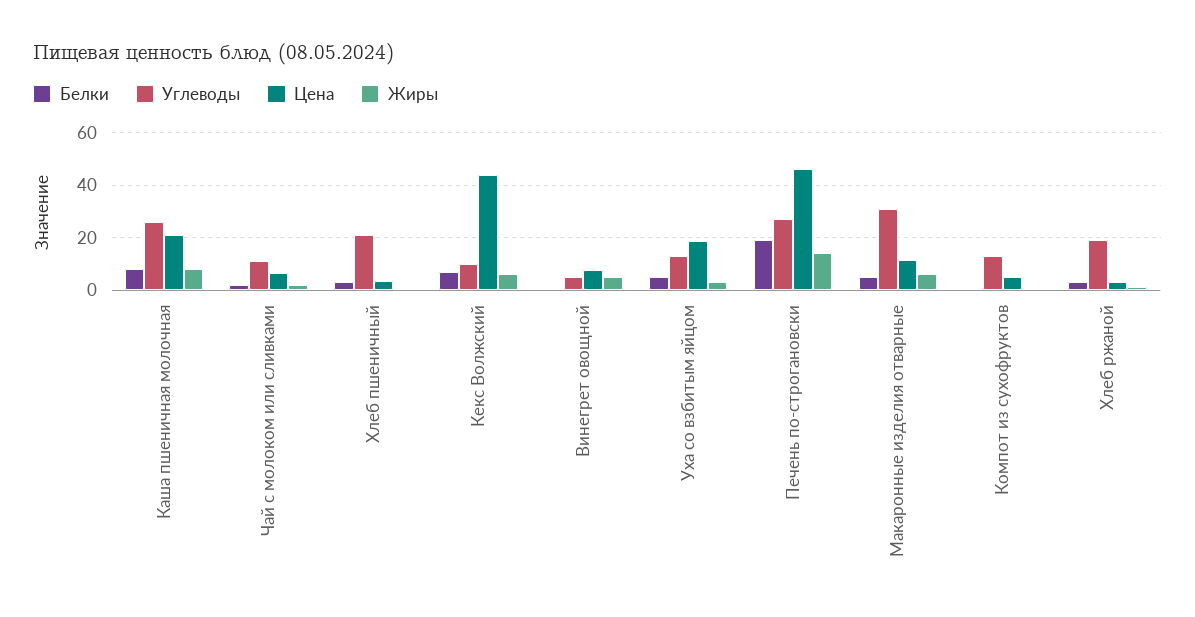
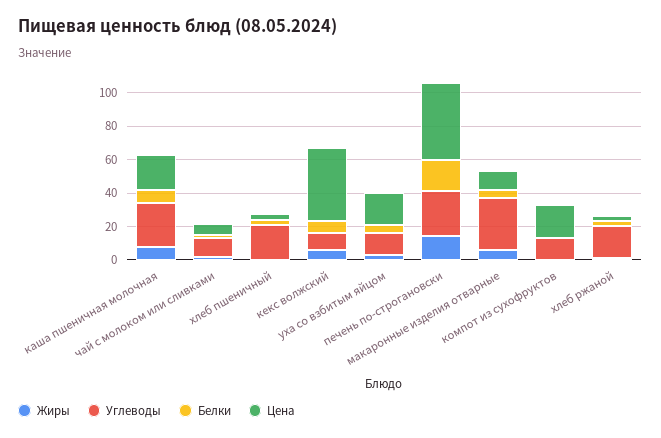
Белки, Винегрет овощной: 0 -> none
Углеводы, Винегрет овощной: 5 -> none
Цена, Винегрет овощной: 7.5 -> none
Жиры, Винегрет овощной: 5 -> none
Цена, Компот из сухофруктов: 5 -> 20

